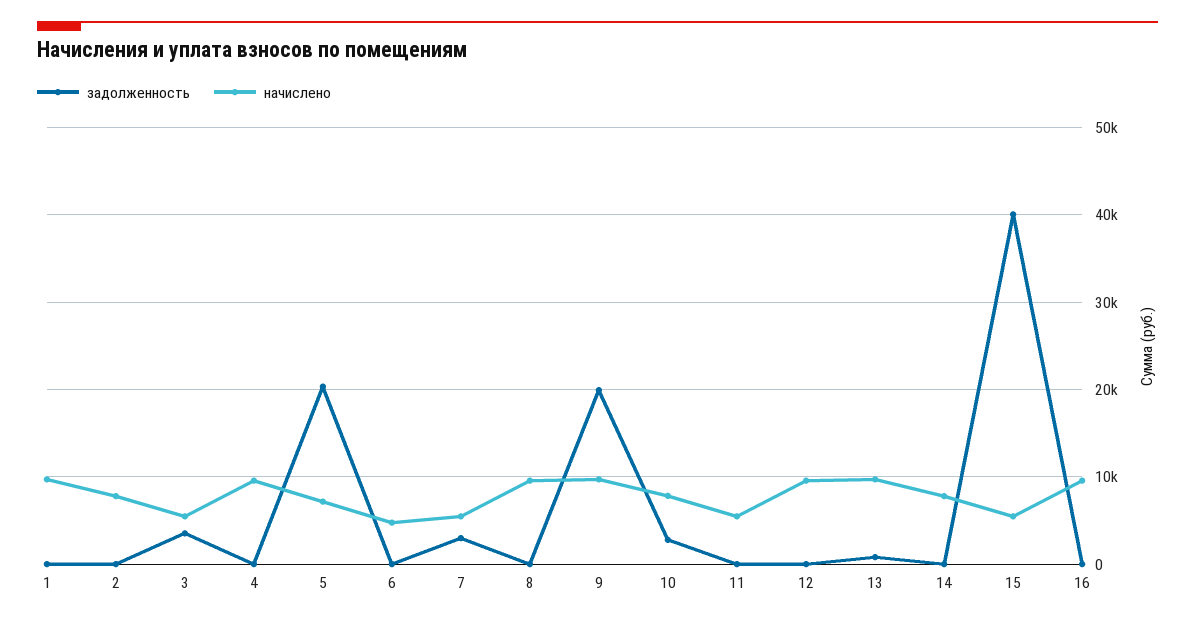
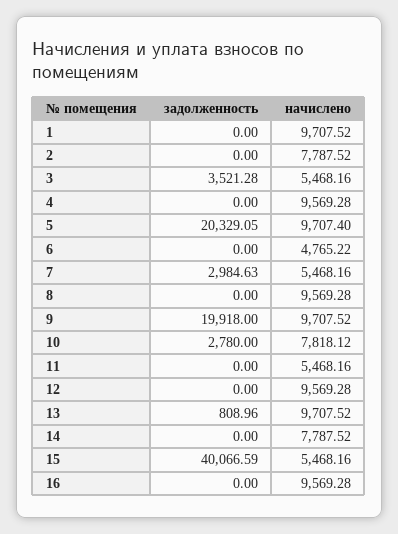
начислено, 5: 7000 -> 9707.4

